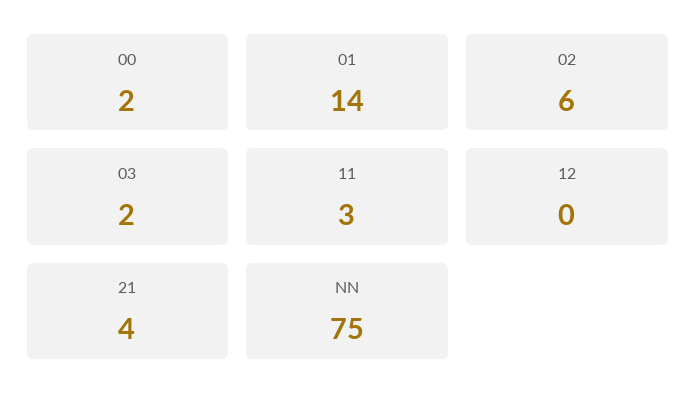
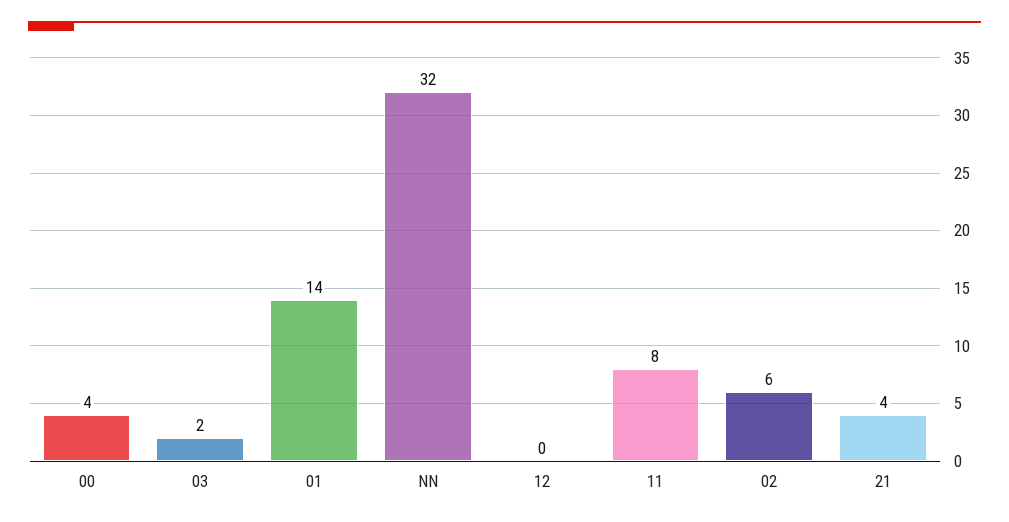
00: 2 -> 4
11: 3 -> 8
NN: 75 -> 32

